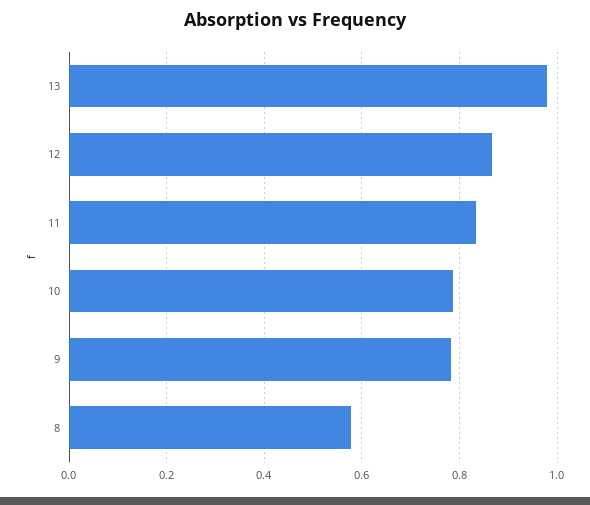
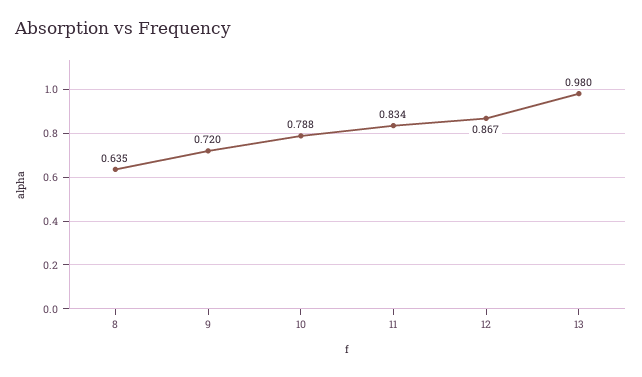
9: 0.78 -> 0.72
8: 0.58 -> 0.635

